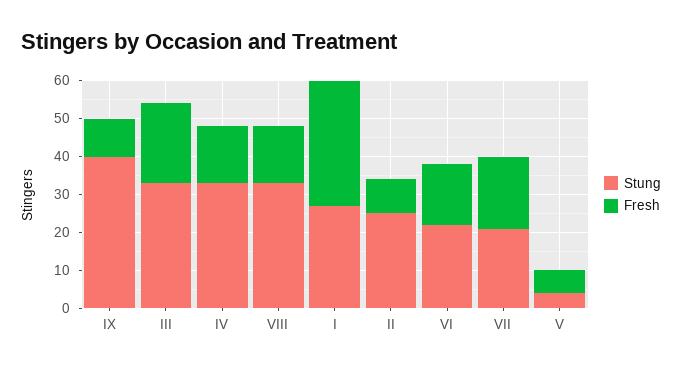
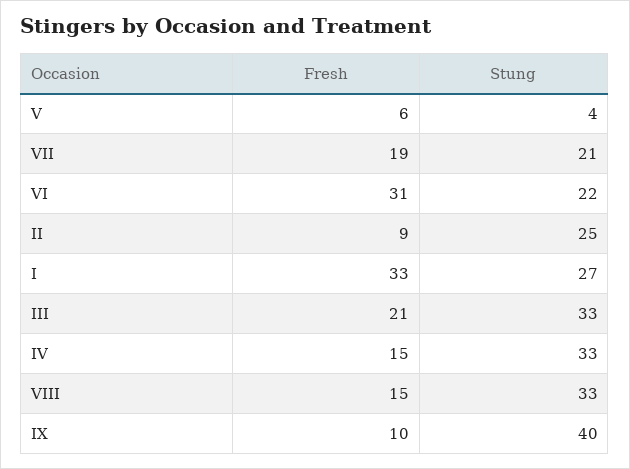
Fresh, VI: 15 -> 31

